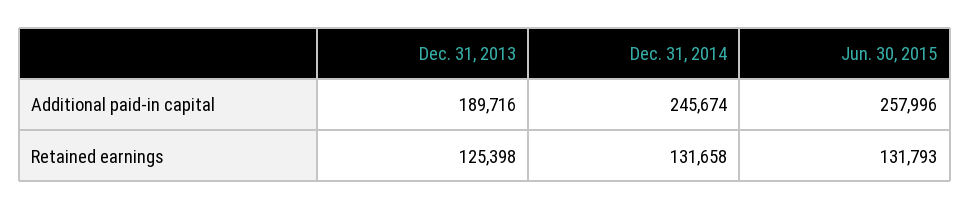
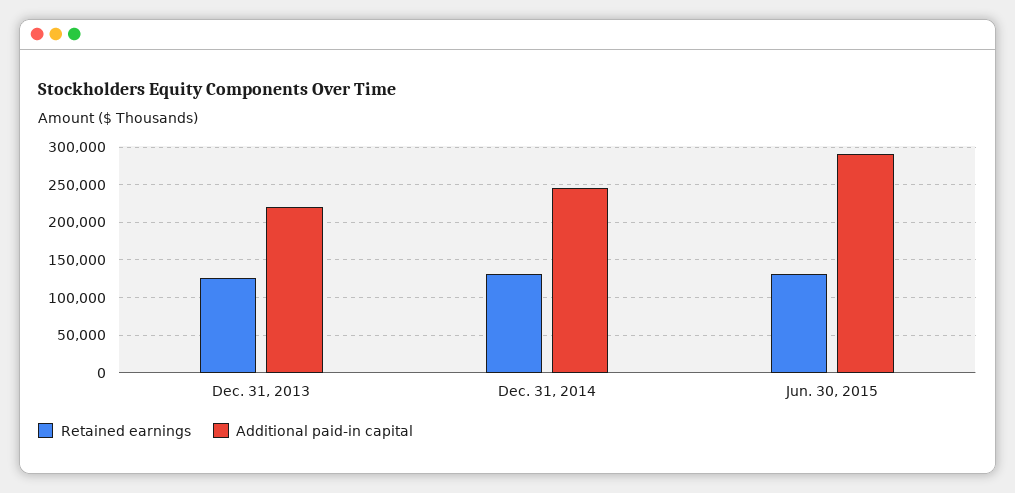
Additional paid-in capital, Dec. 31, 2013: 189716 -> 220000
Additional paid-in capital, Jun. 30, 2015: 257996 -> 290000

